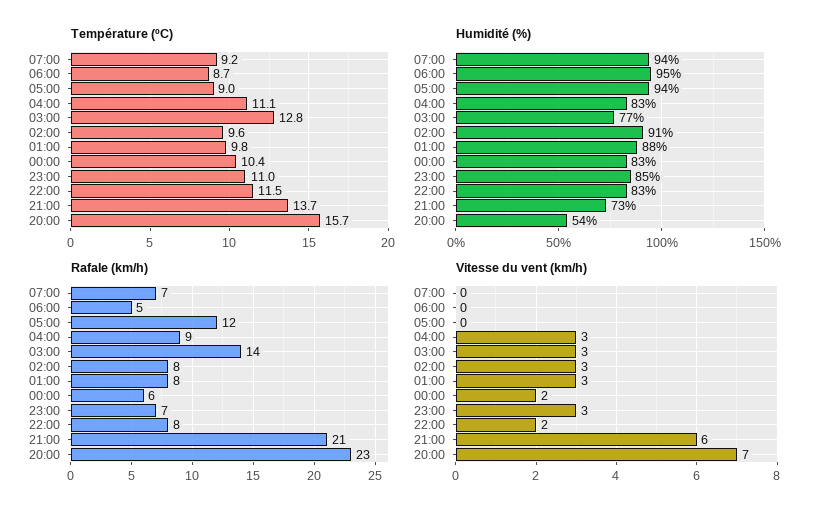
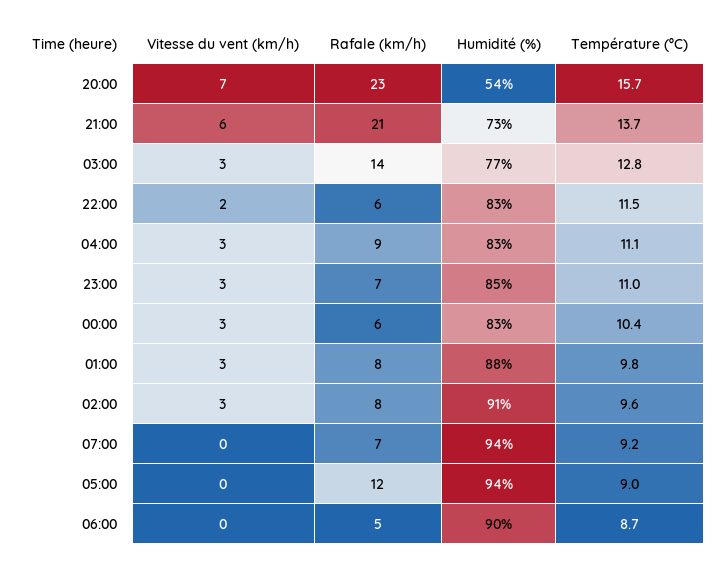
Humidité (%), 06:00: 95 -> 90
Rafale (km/h), 22:00: 8 -> 6
Vitesse du vent (km/h), 00:00: 2 -> 3

